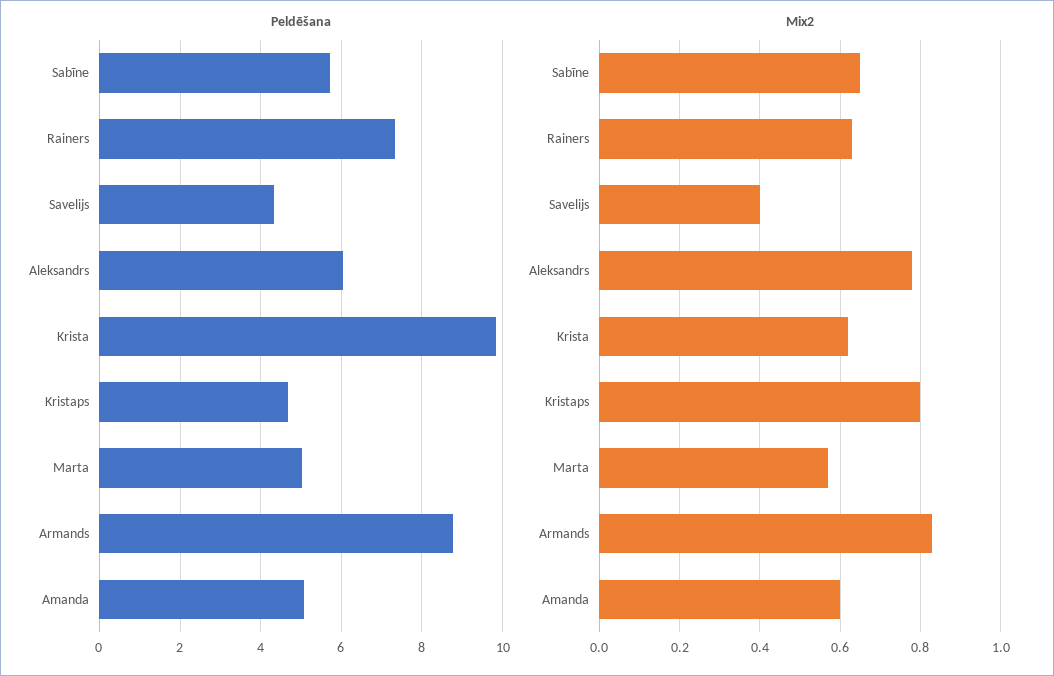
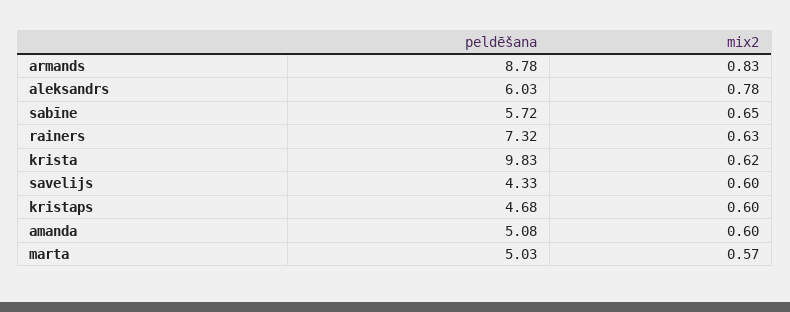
Mix2, Savelijs: 0.4 -> 0.6
Mix2, Kristaps: 0.8 -> 0.6

